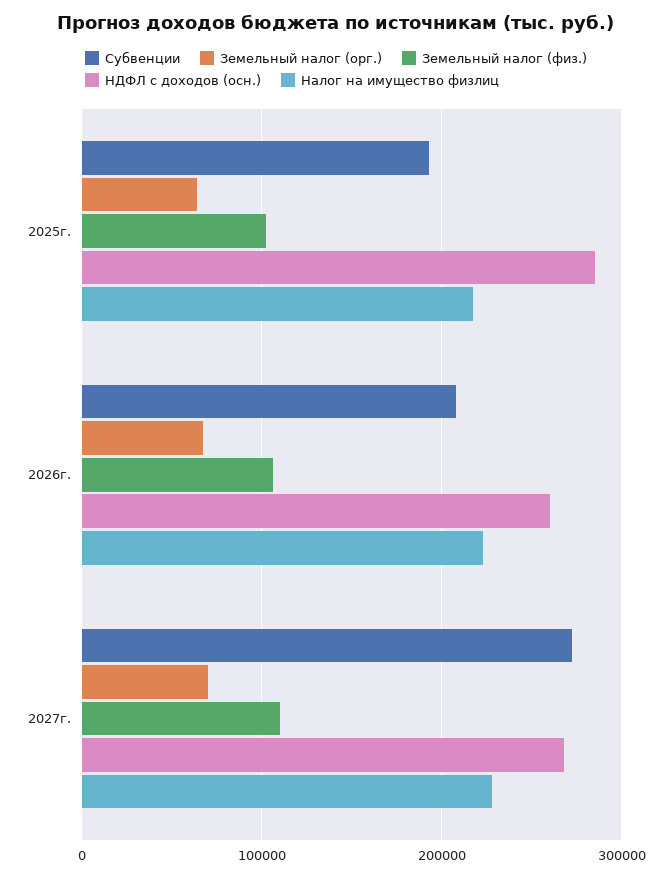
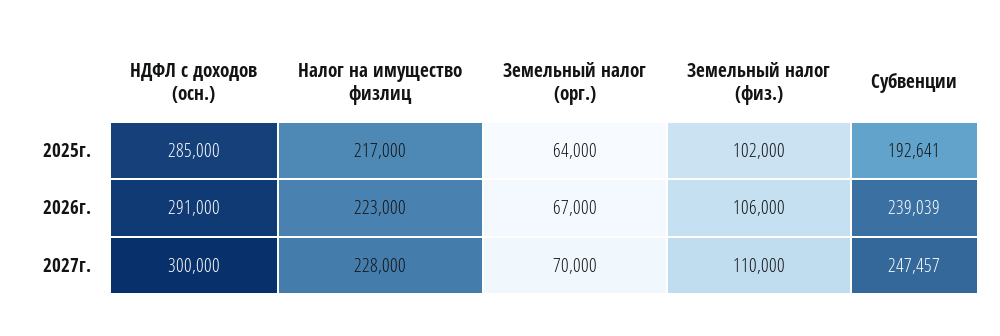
Субвенции, 2026г.: 210000 -> 239039
НДФЛ с доходов (осн.), 2026г.: 260000 -> 291000
Субвенции, 2027г.: 270000 -> 247457
НДФЛ с доходов (осн.), 2027г.: 270000 -> 300000

